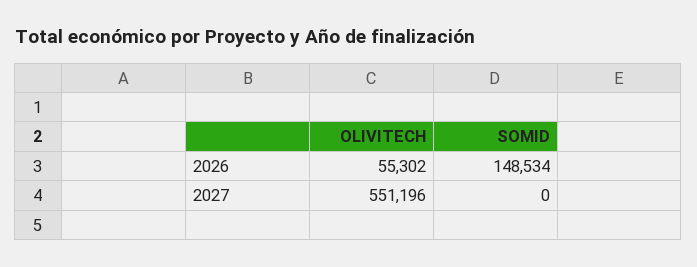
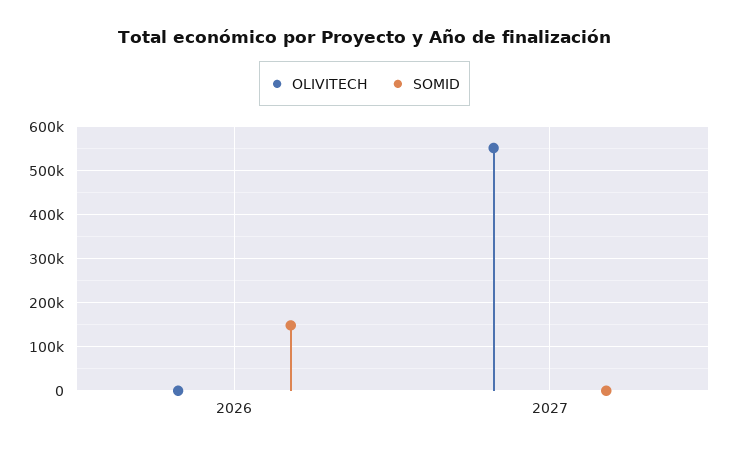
OLIVITECH, 2026: 55302 -> 0

